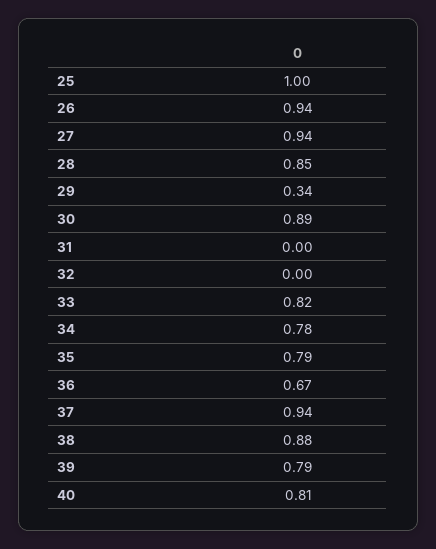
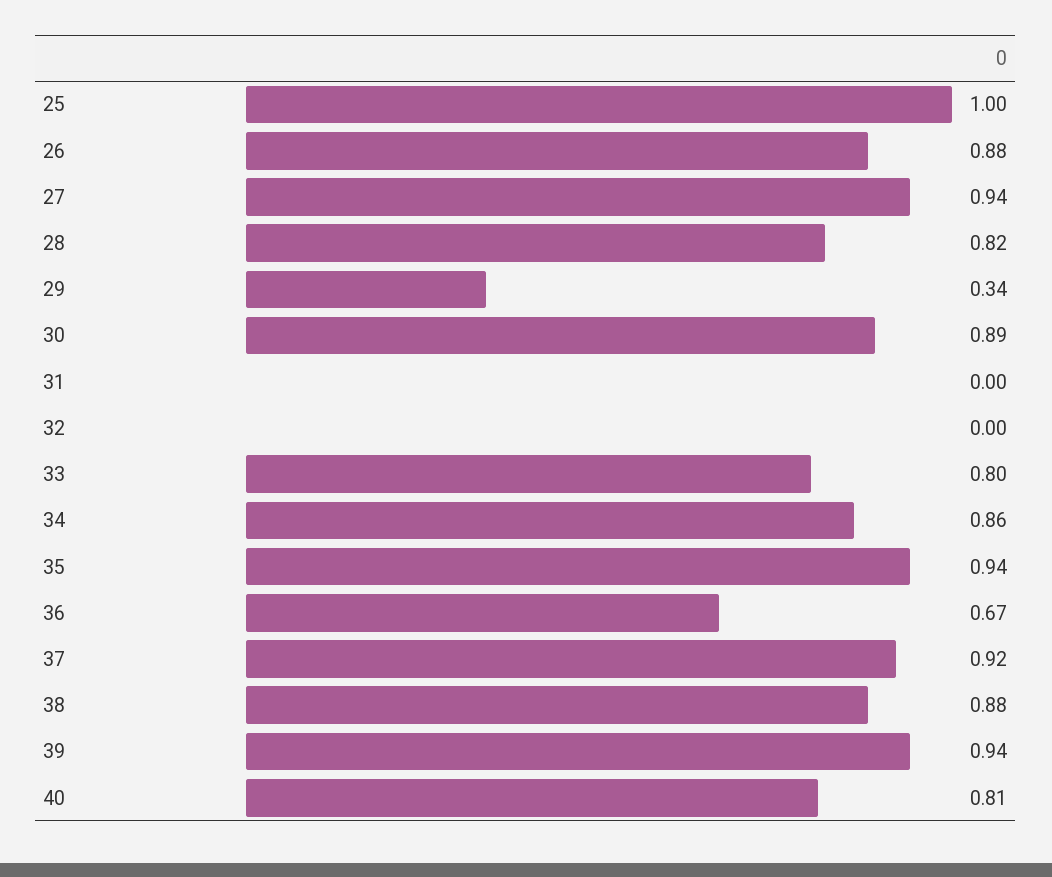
26: 0.94 -> 0.88
28: 0.85 -> 0.82
33: 0.82 -> 0.8
34: 0.78 -> 0.86
35: 0.79 -> 0.94
37: 0.94 -> 0.92
39: 0.79 -> 0.94

